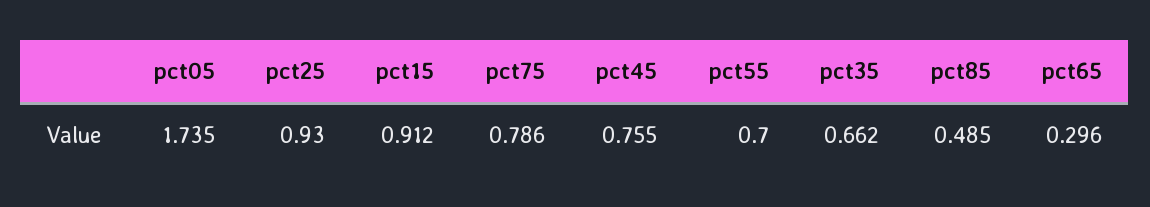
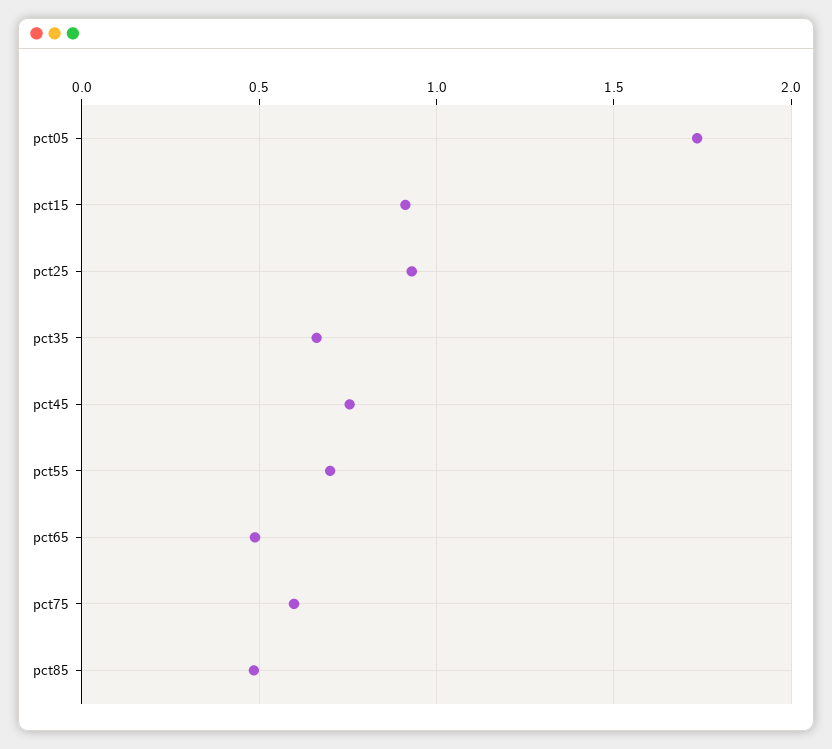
pct75: 0.786 -> 0.6
pct65: 0.296 -> 0.5

